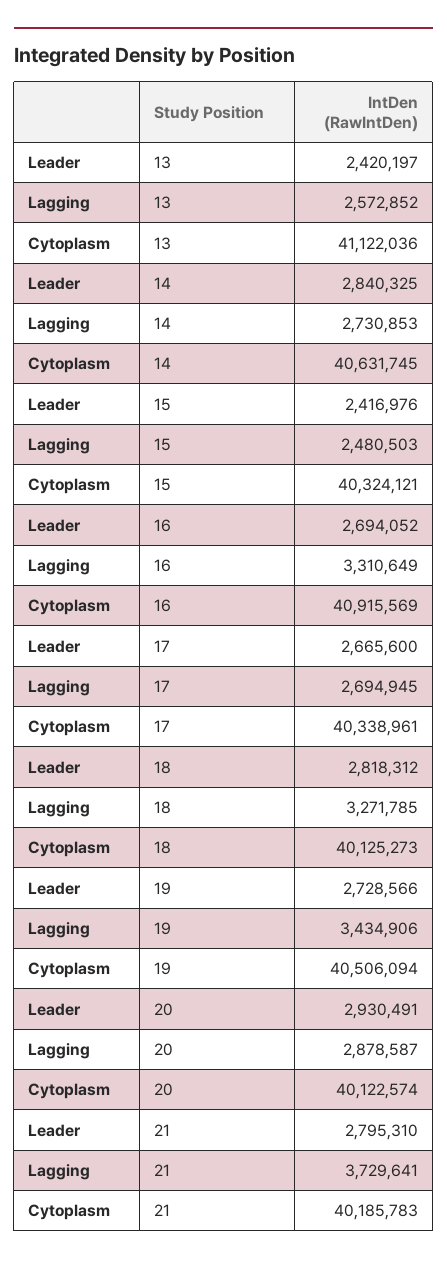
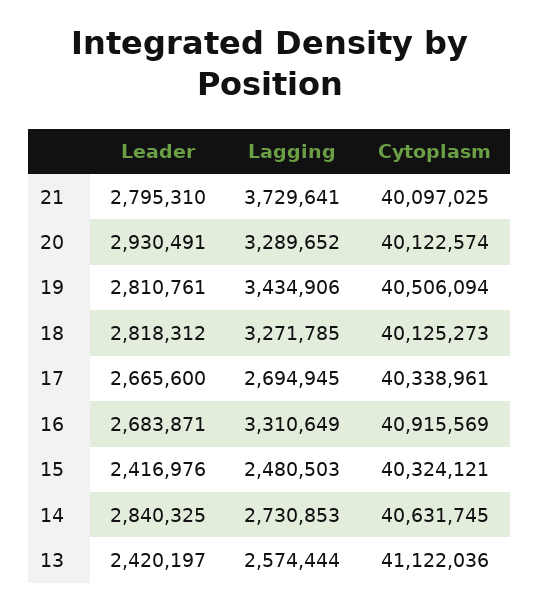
Lagging, 13: 2572852 -> 2574444
Leader, 16: 2694052 -> 2683871
Leader, 19: 2728566 -> 2810761
Lagging, 20: 2878587 -> 3289652
Cytoplasm, 21: 40185783 -> 40097025

